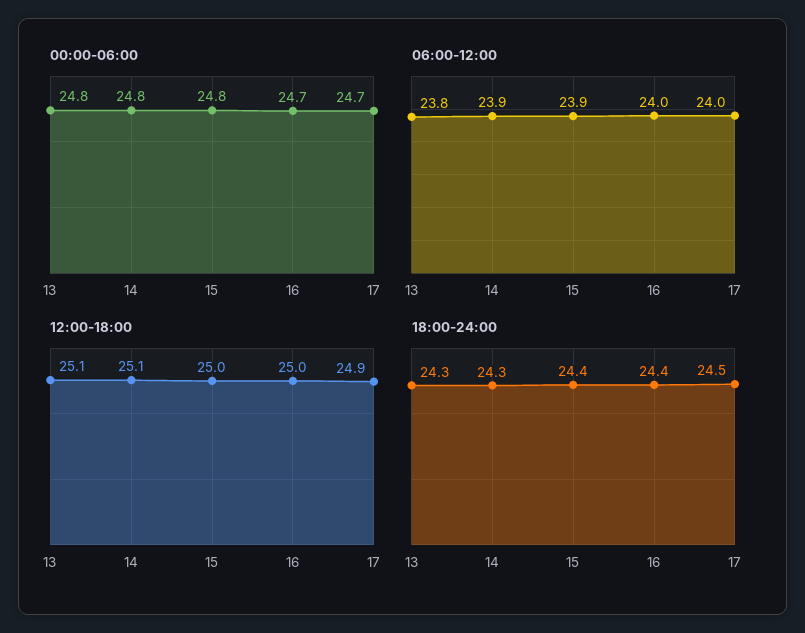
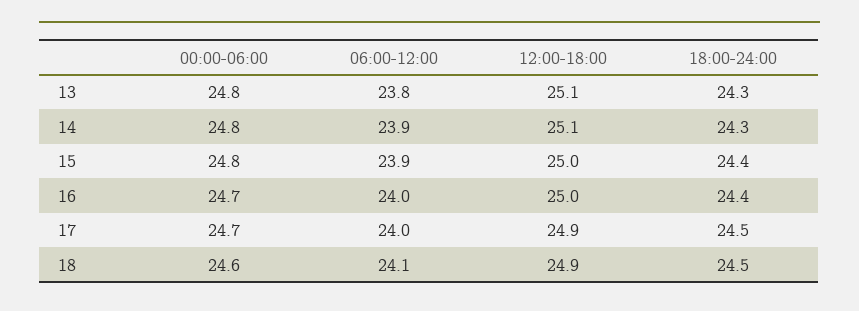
00:00-06:00, 18: none -> 24.6
06:00-12:00, 18: none -> 24.1
12:00-18:00, 18: none -> 24.9
18:00-24:00, 18: none -> 24.5

